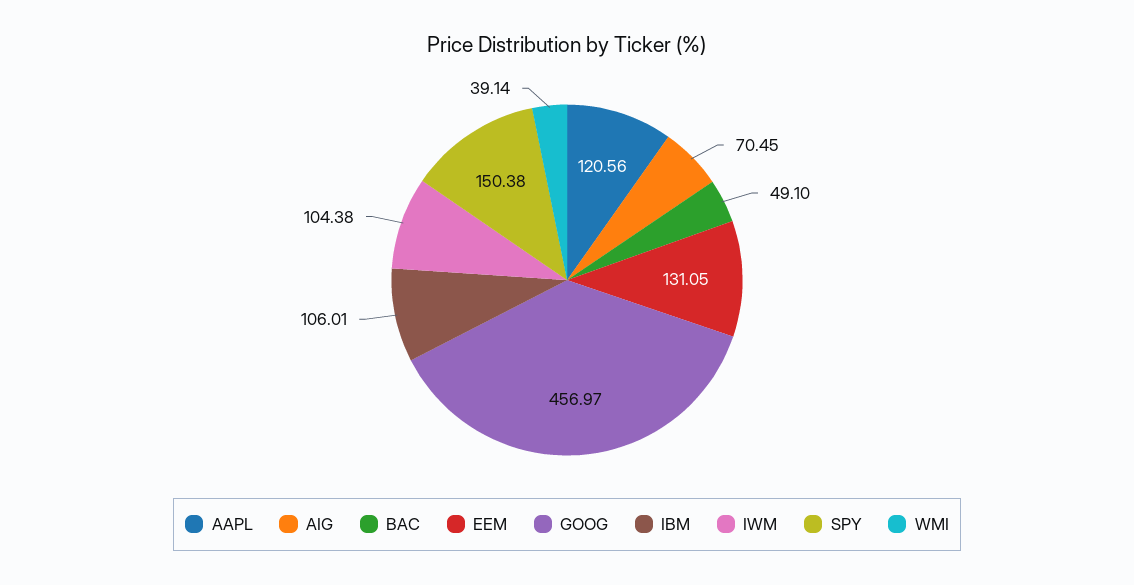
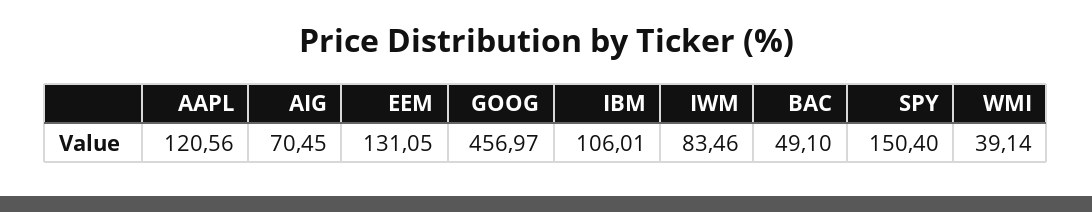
IWM: 104.38 -> 83.46
SPY: 150.38 -> 150.4

